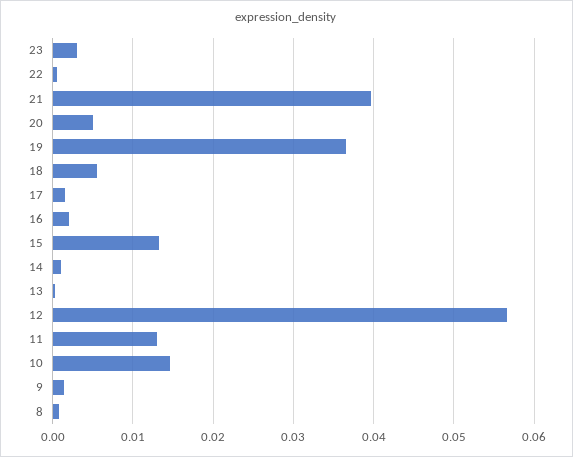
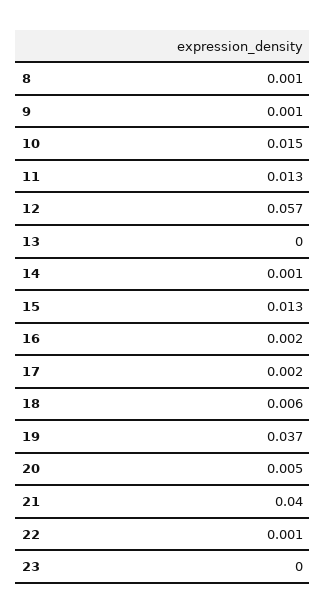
23: 0.003 -> 0

